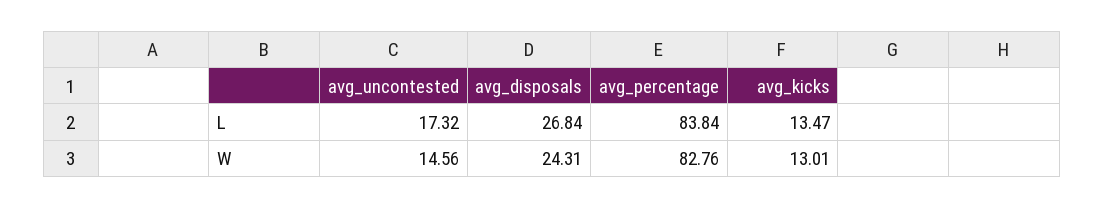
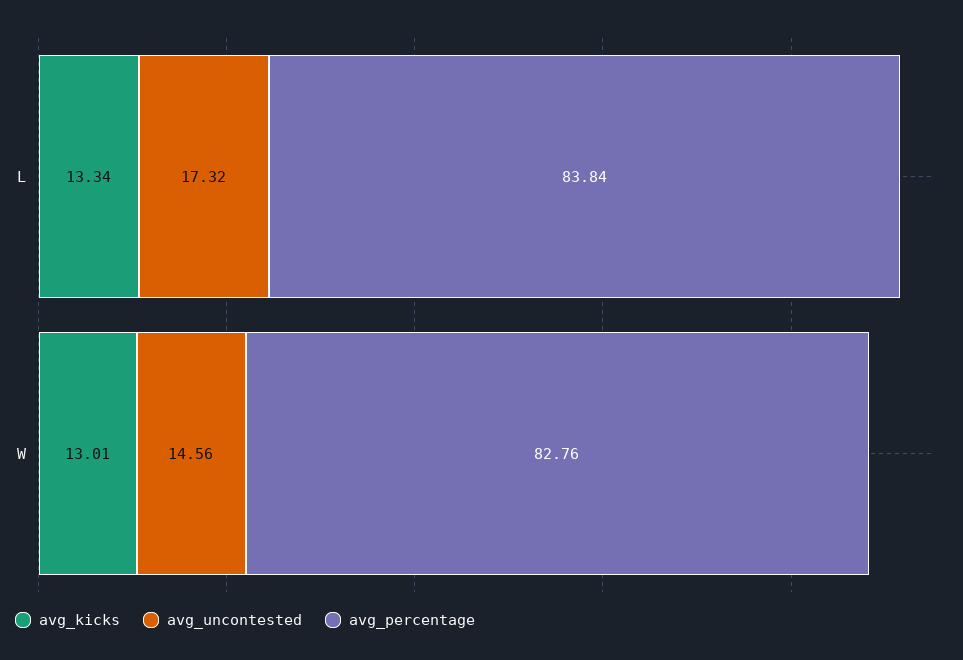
avg_disposals, L: 26.84 -> none
avg_kicks, L: 13.47 -> 13.34
avg_disposals, W: 24.31 -> none

